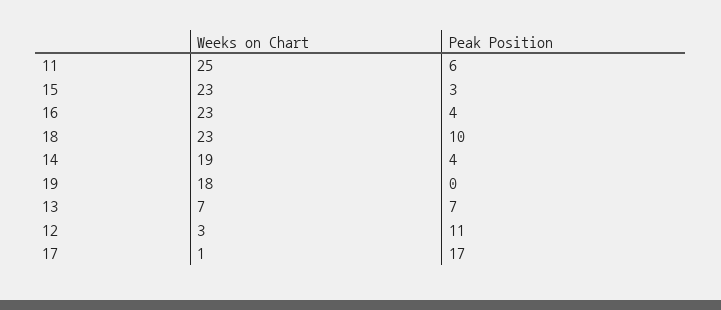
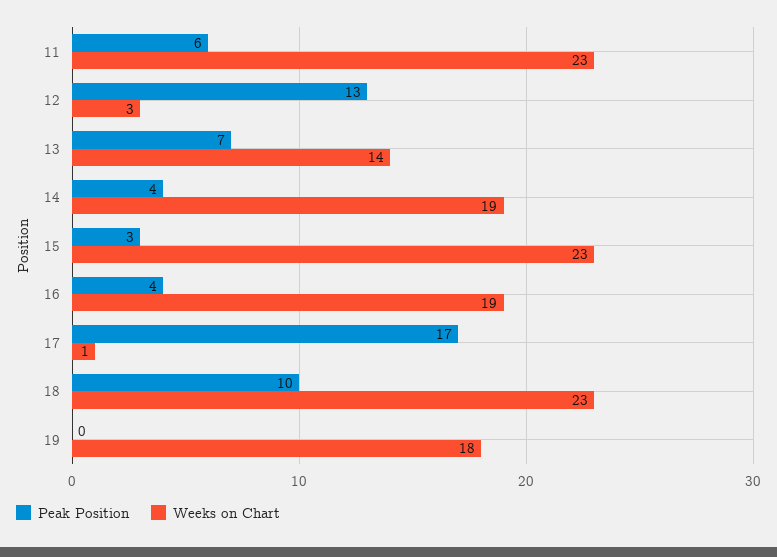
Weeks on Chart, 11: 25 -> 23
Weeks on Chart, 16: 23 -> 19
Weeks on Chart, 13: 7 -> 14
Peak Position, 12: 11 -> 13

